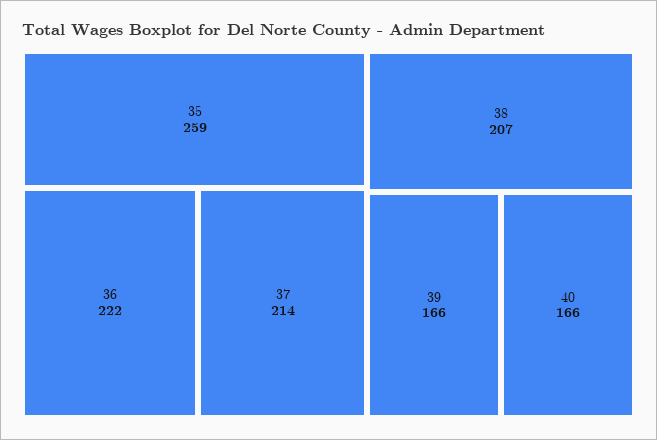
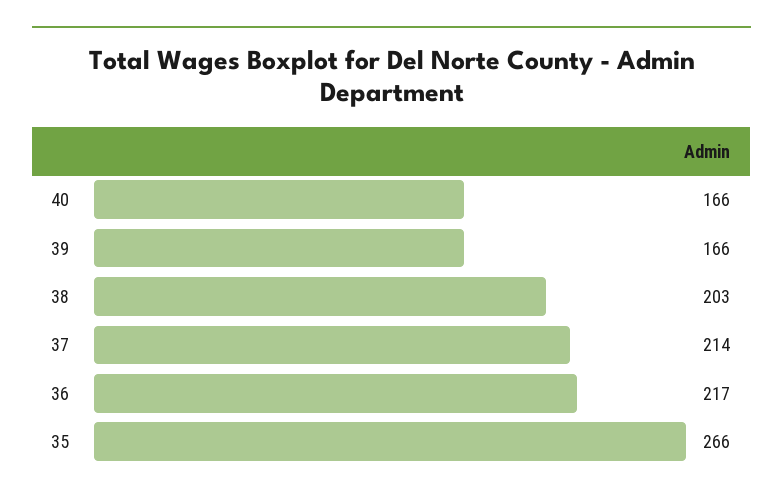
35: 259 -> 266
36: 222 -> 217
38: 207 -> 203

